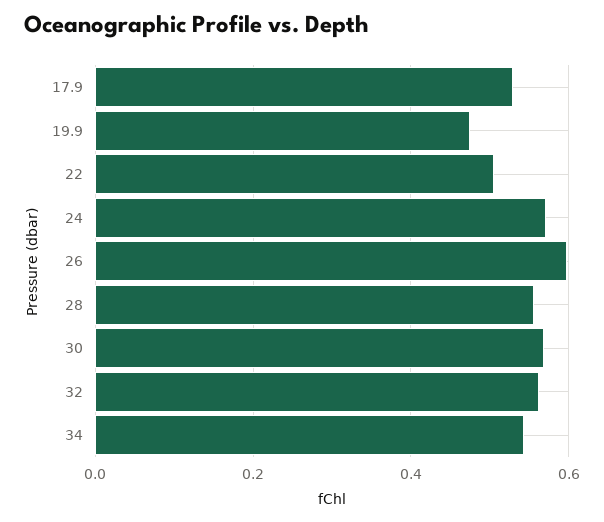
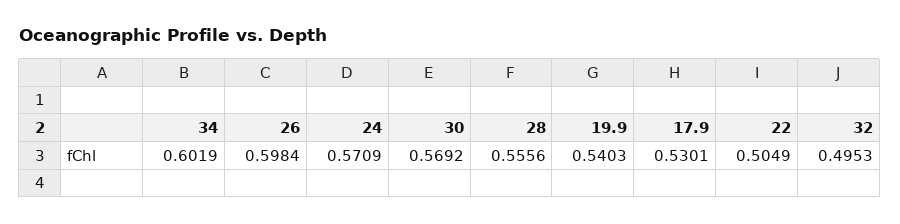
19.9: 0.48 -> 0.5403
32: 0.56 -> 0.4953
34: 0.54 -> 0.6019

